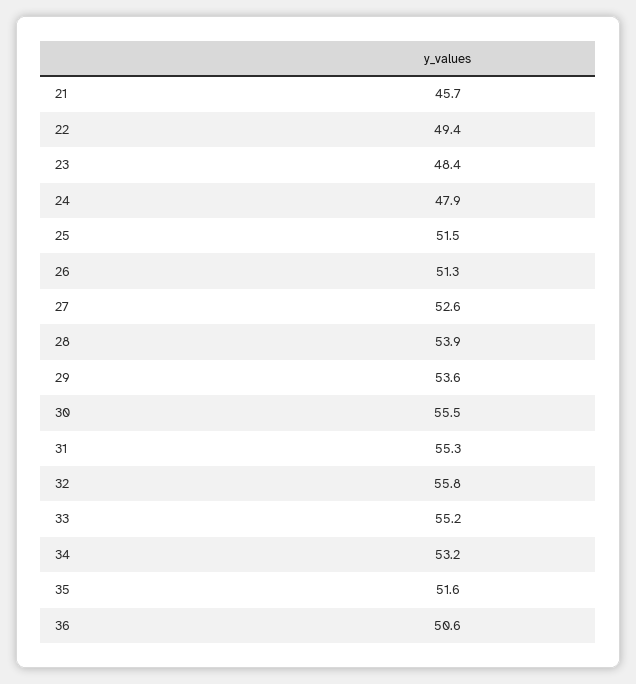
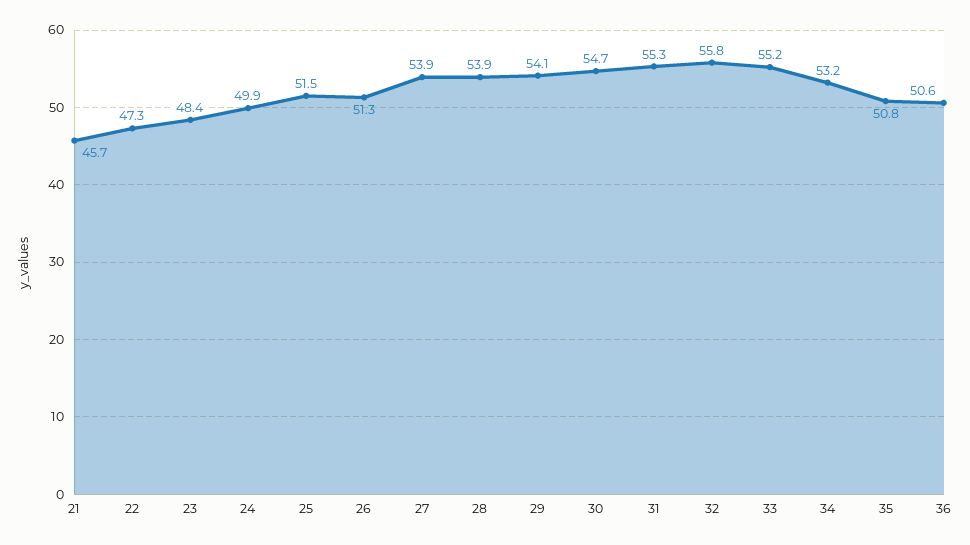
22: 49.4 -> 47.3
24: 47.9 -> 49.9
27: 52.6 -> 53.9
29: 53.6 -> 54.1
30: 55.5 -> 54.7
35: 51.6 -> 50.8

